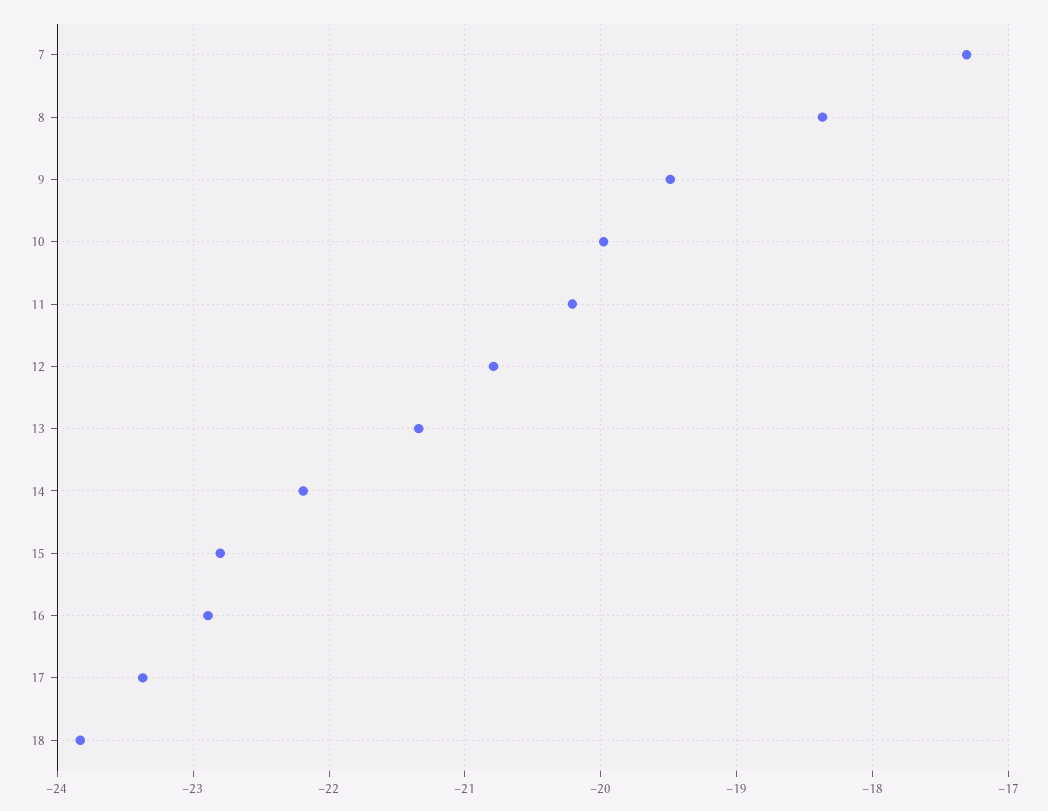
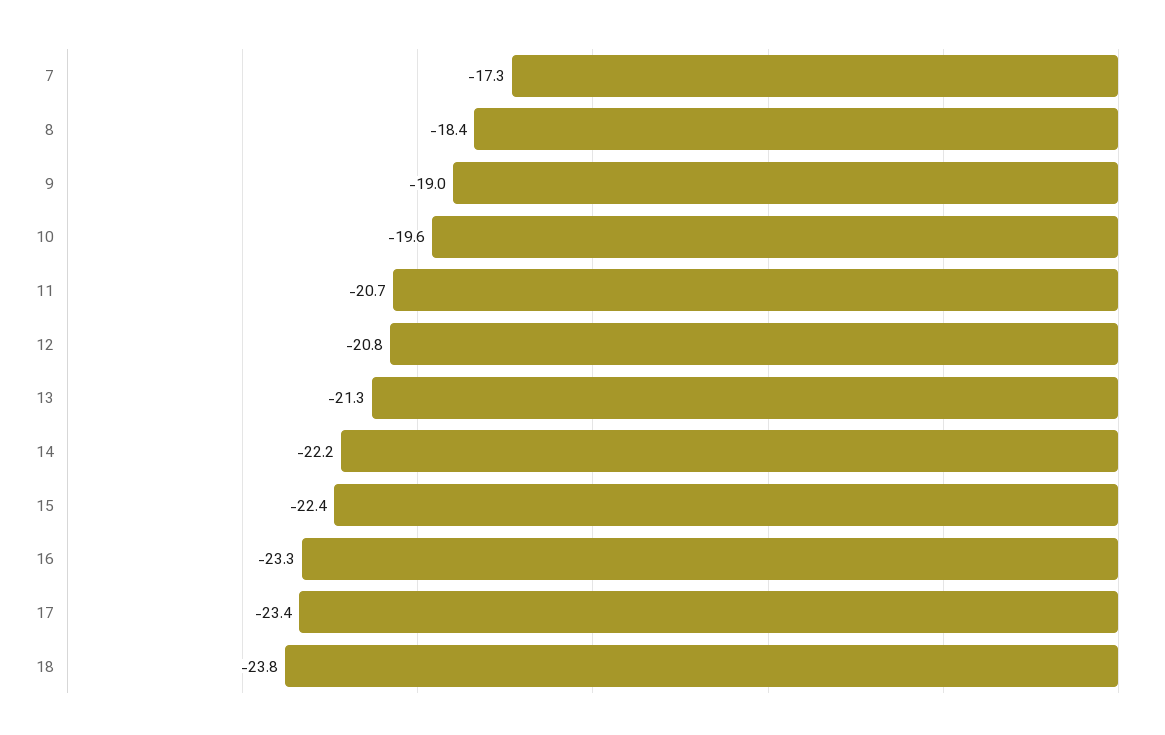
9: -19.5 -> -19
10: -20 -> -19.6
11: -20.2 -> -20.7
15: -22.8 -> -22.4
16: -22.9 -> -23.3

